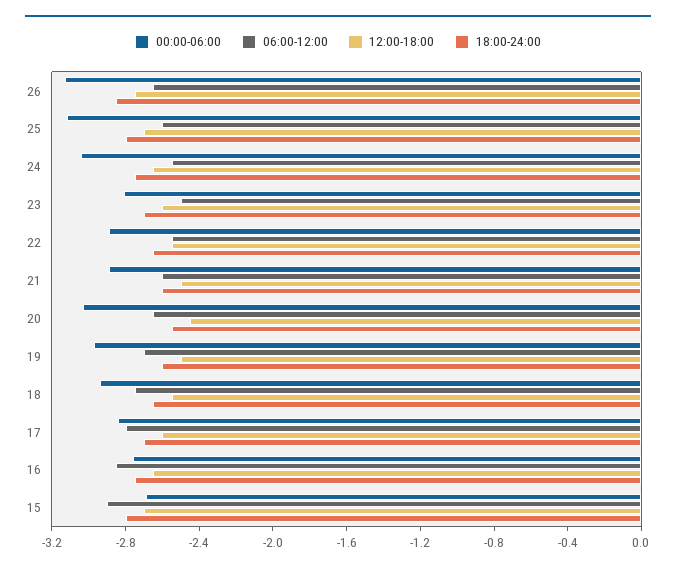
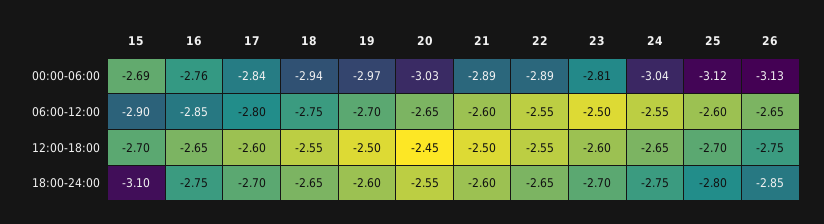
18:00-24:00, 15: -2.8 -> -3.1

